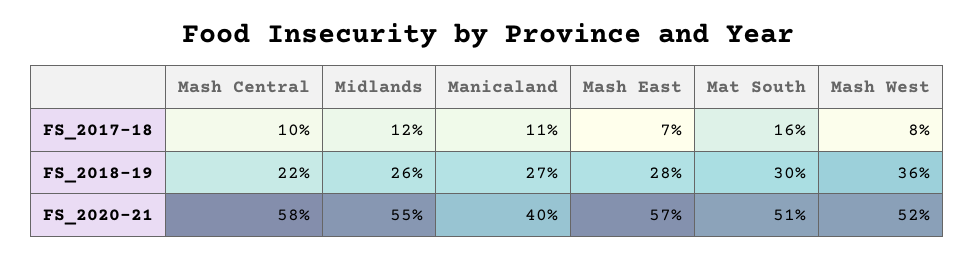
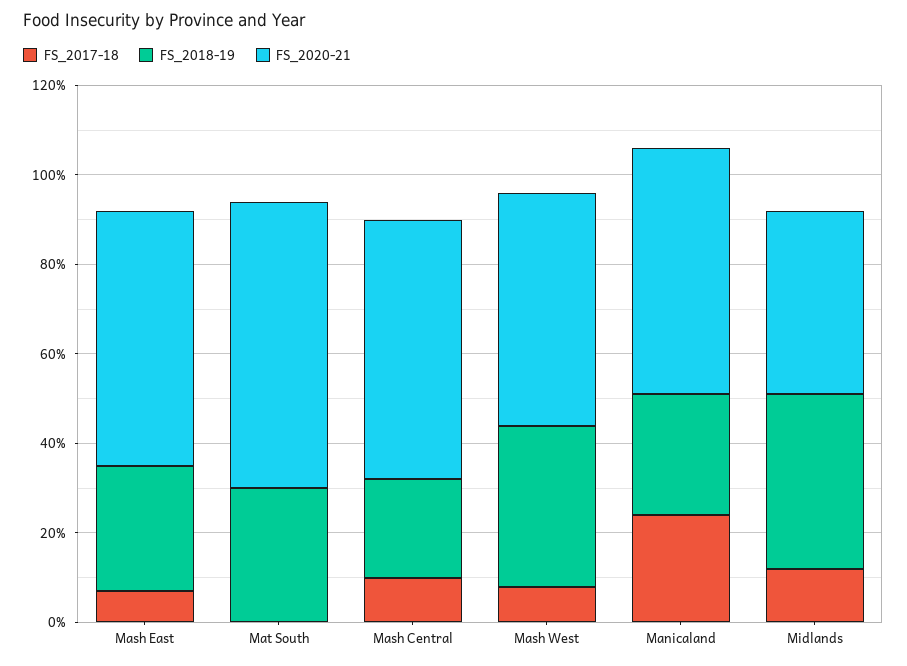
FS_2017-18, Manicaland: 11 -> 25
FS_2017-18, Mat South: 16 -> 0
FS_2018-19, Midlands: 26 -> 40
FS_2020-21, Midlands: 55 -> 40
FS_2020-21, Manicaland: 40 -> 55
FS_2020-21, Mat South: 51 -> 65

